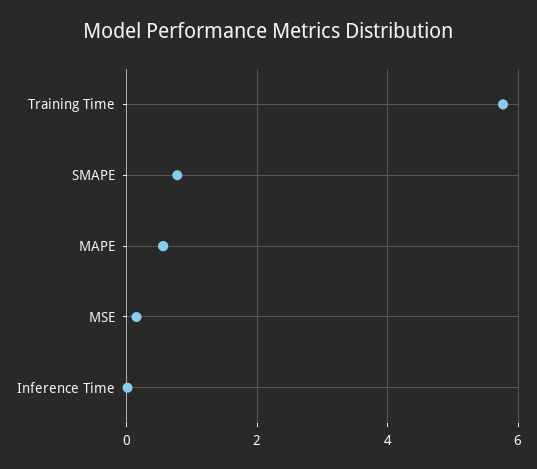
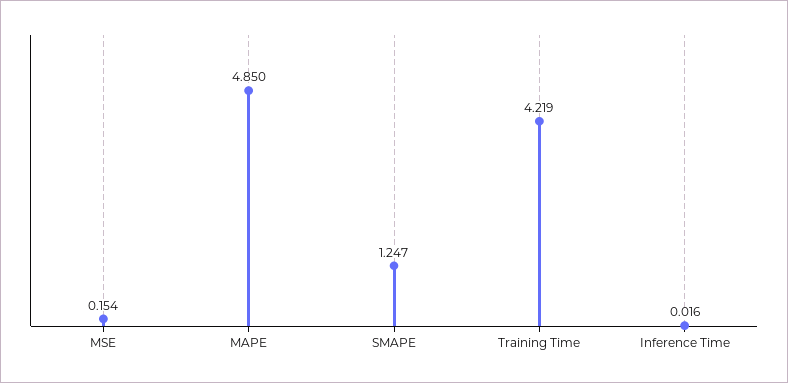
Training Time: 5.8 -> 4.219
SMAPE: 0.8 -> 1.247
MAPE: 0.6 -> 4.85

